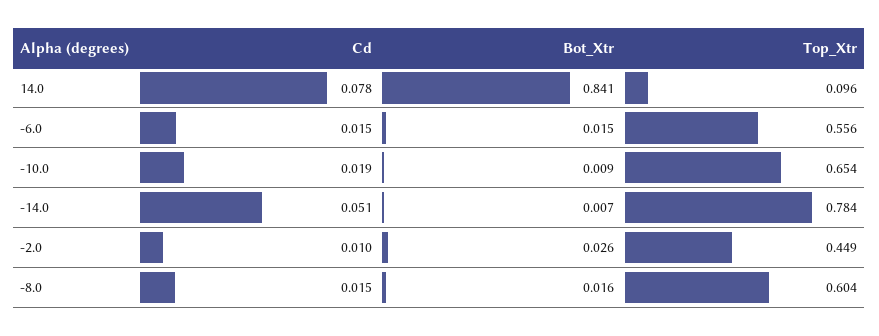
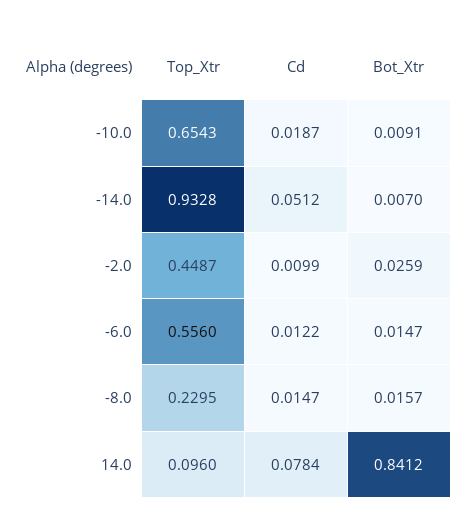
Cd, -6.0: 0.015 -> 0.0122
Top_Xtr, -14.0: 0.784 -> 0.9328
Top_Xtr, -8.0: 0.604 -> 0.2295

